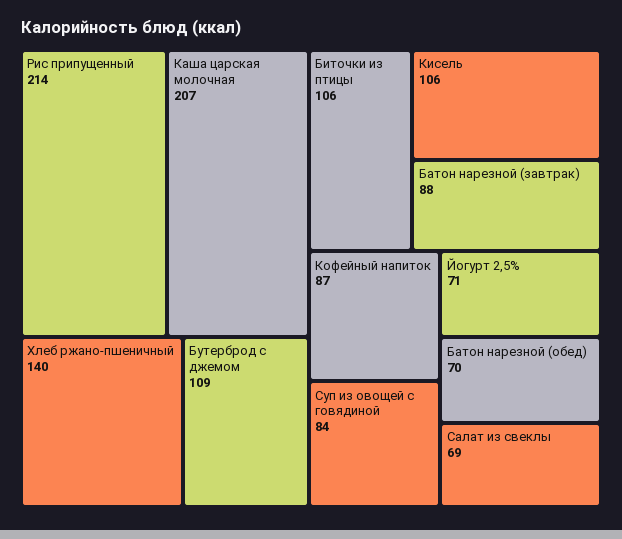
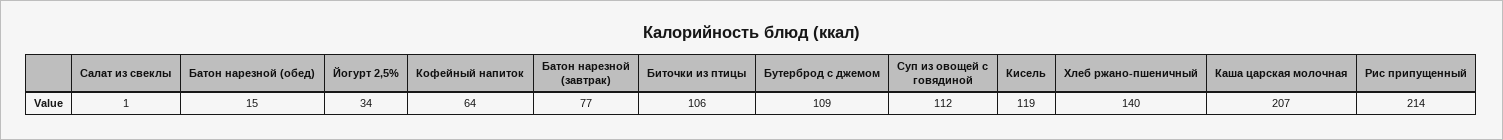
Кисель: 106 -> 119
Батон нарезной (завтрак): 88 -> 77
Кофейный напиток: 87 -> 64
Суп из овощей с говядиной: 84 -> 112
Йогурт 2,5%: 71 -> 34
Батон нарезной (обед): 70 -> 15
Салат из свеклы: 69 -> 1

